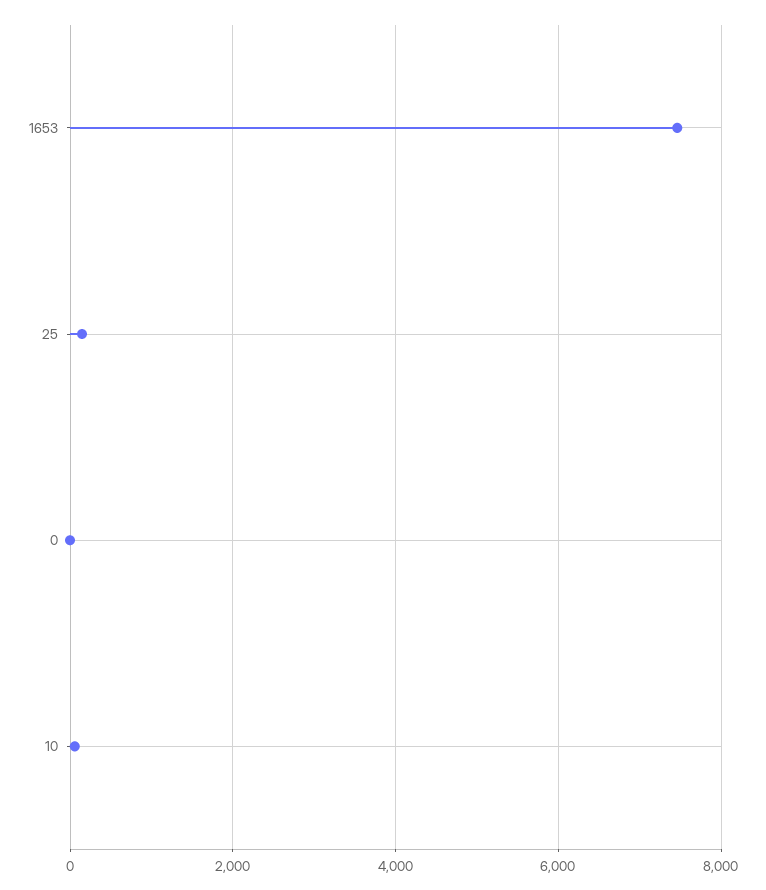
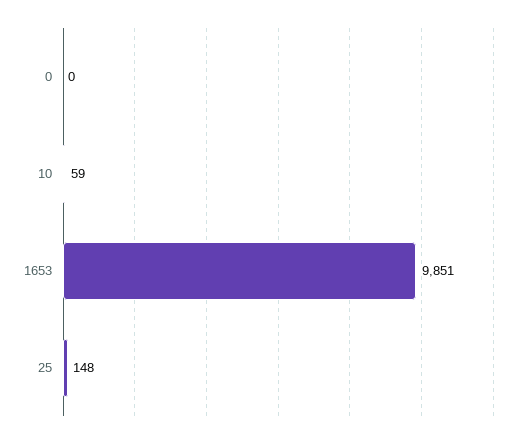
1653: 7400 -> 9851

